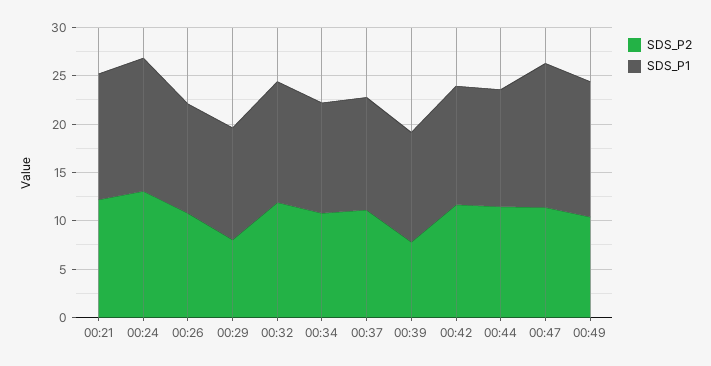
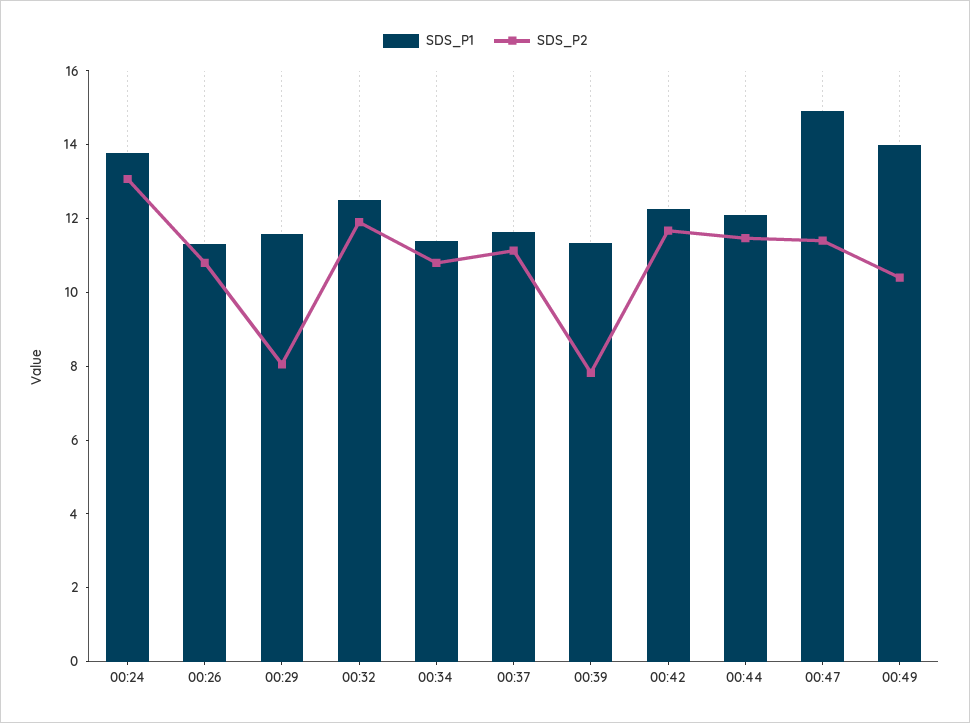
SDS_P2, 00:21: 12 -> none
SDS_P1, 00:21: 13 -> none

